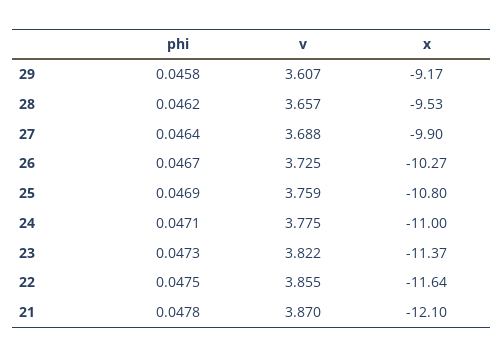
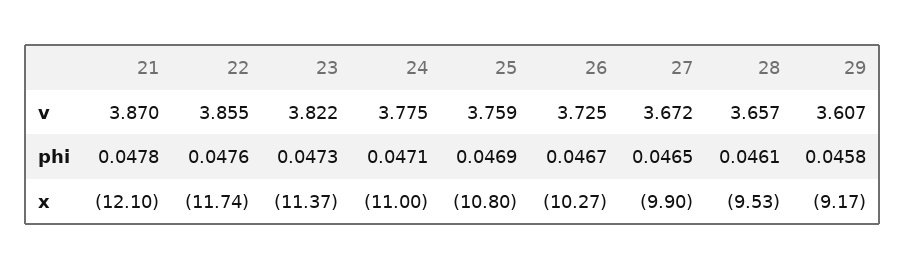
phi, 28: 0.0462 -> 0.0461
phi, 27: 0.0464 -> 0.0465
v, 27: 3.688 -> 3.672
phi, 22: 0.0475 -> 0.0476
x, 22: -11.64 -> -11.74

